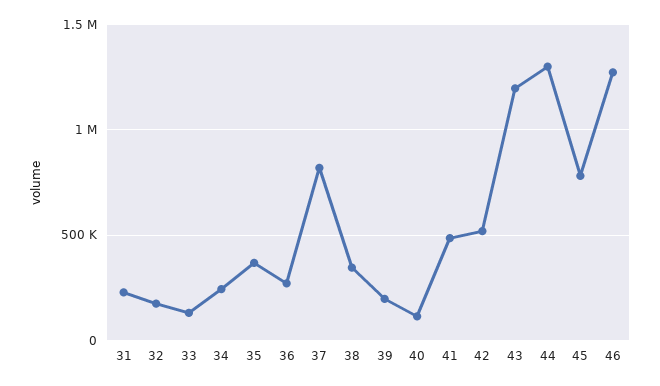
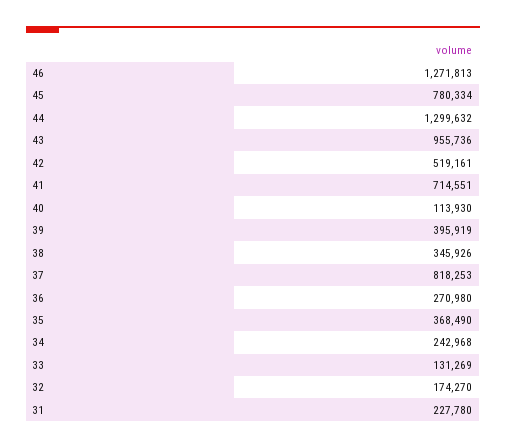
39: 200000 -> 395919
41: 500000 -> 714551
43: 1200000 -> 955736

